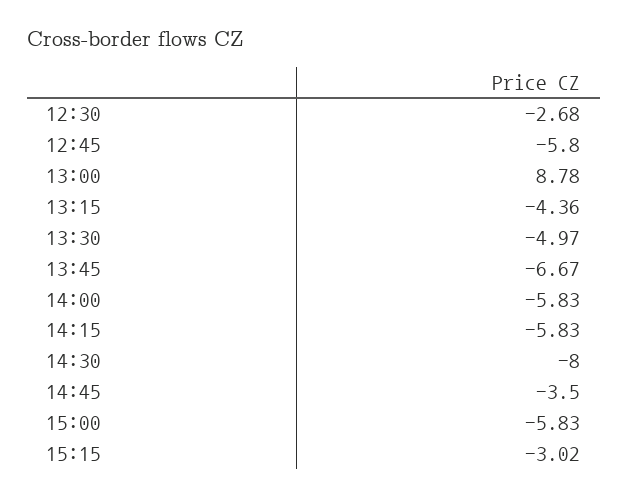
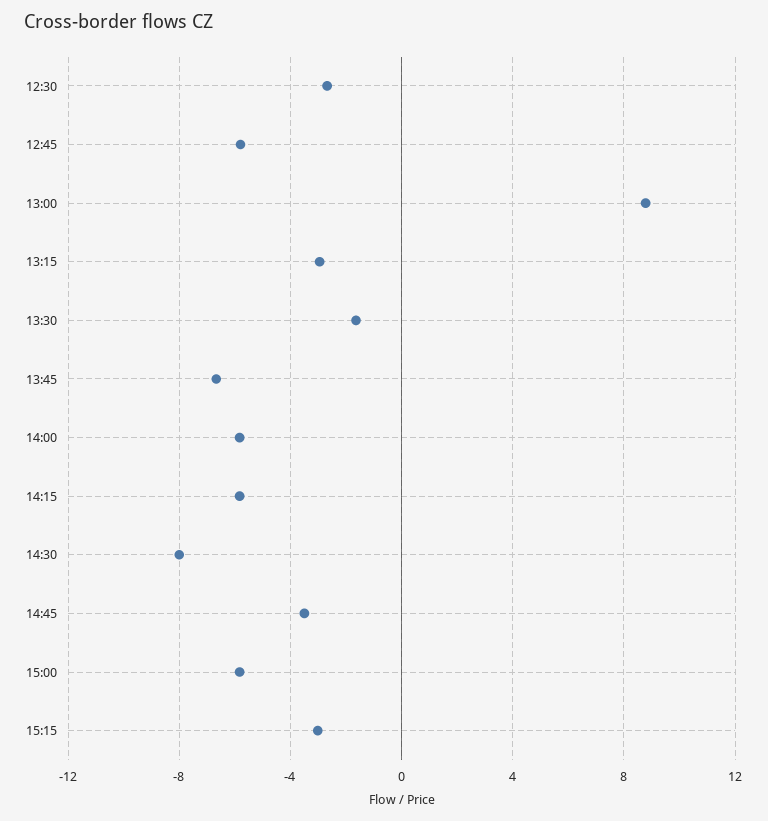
13:15: -4.36 -> -3
13:30: -4.97 -> -1.5

